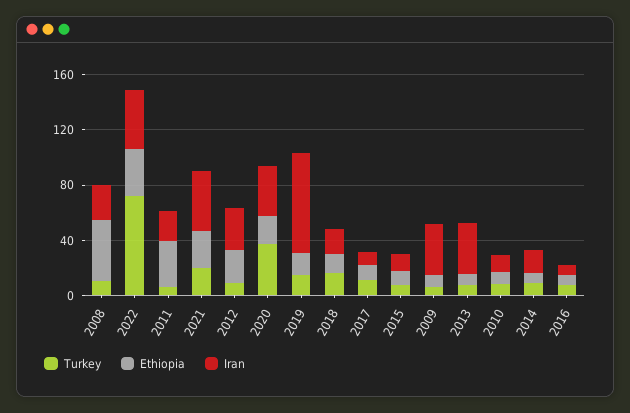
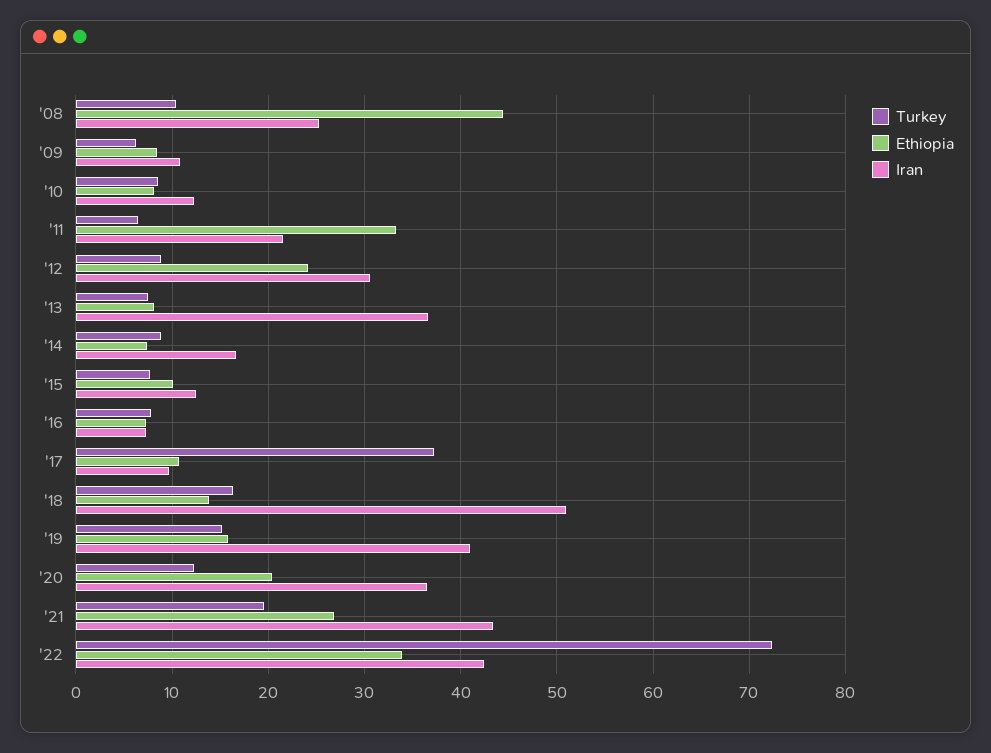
Turkey, 2020: 40 -> 12
Iran, 2019: 70 -> 41
Iran, 2018: 20 -> 51
Turkey, 2017: 10 -> 37
Iran, 2009: 40 -> 11

